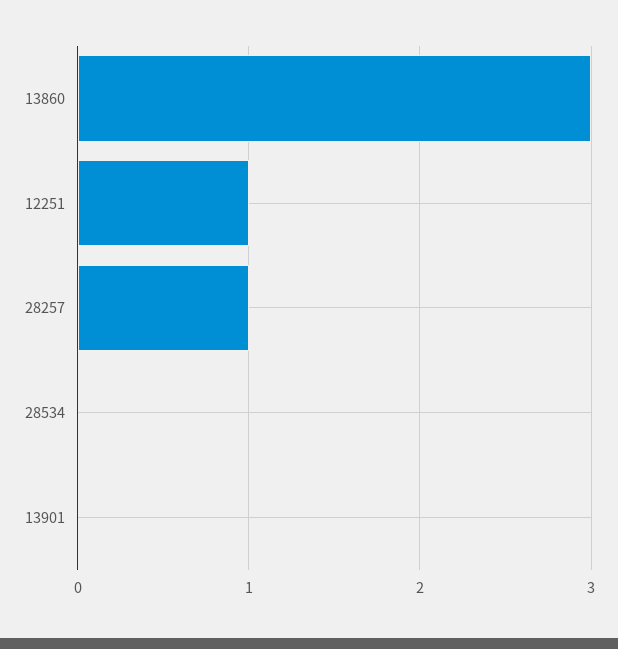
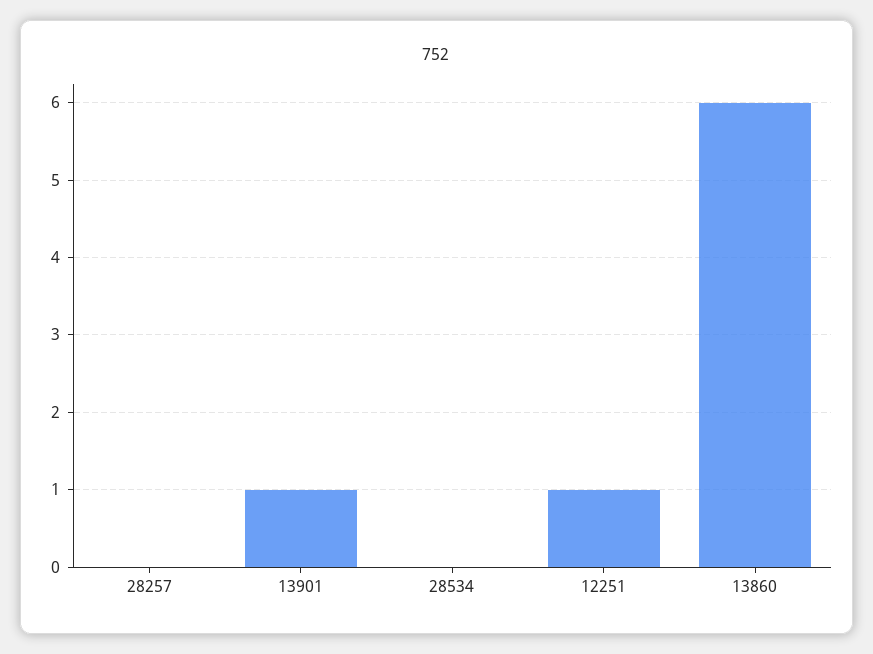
13860: 3 -> 6
28257: 1 -> 0
13901: 0 -> 1

